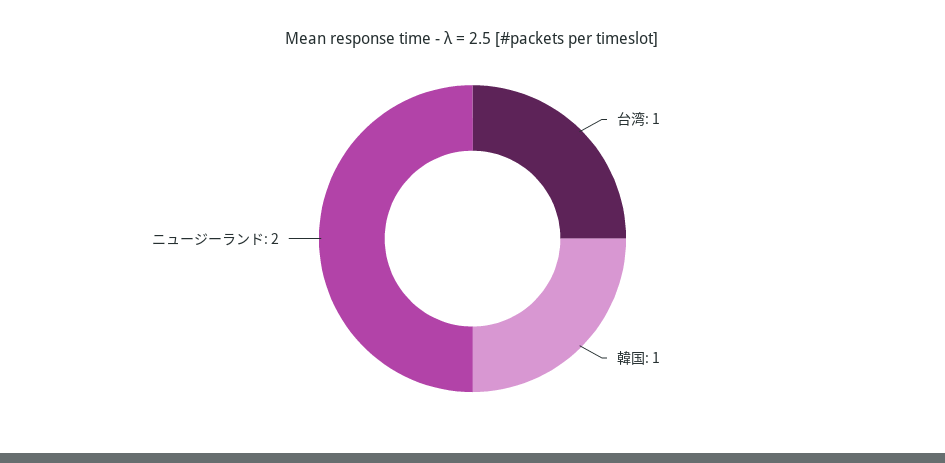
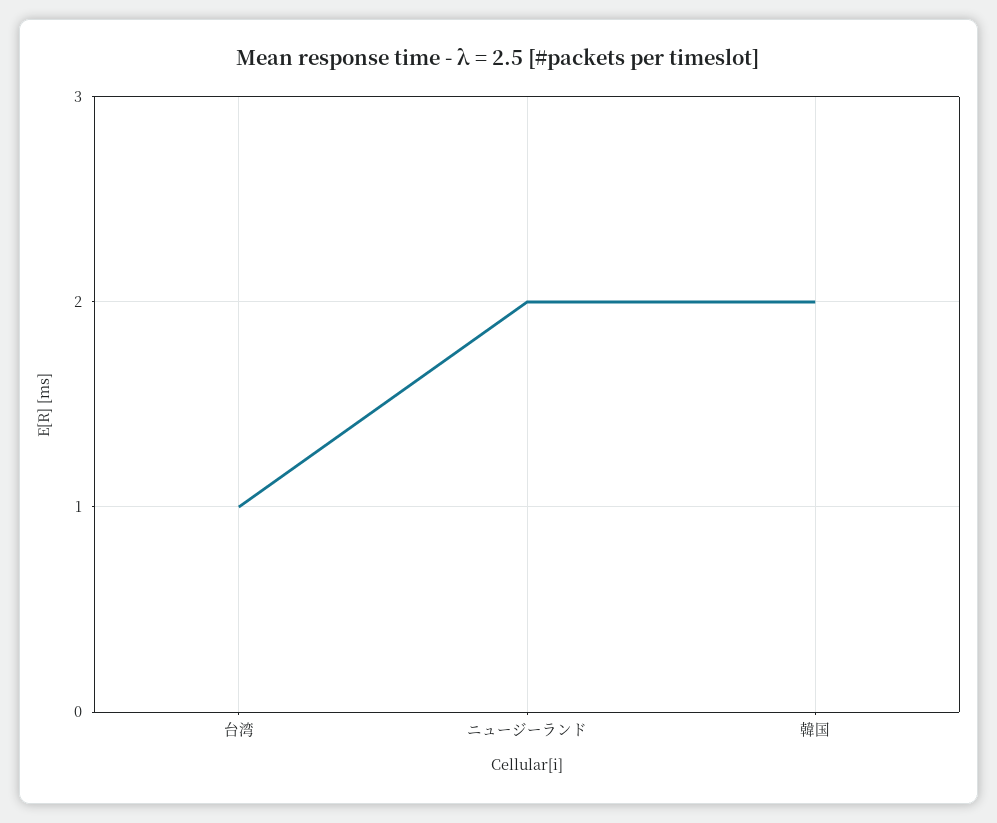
韓国: 1 -> 2

